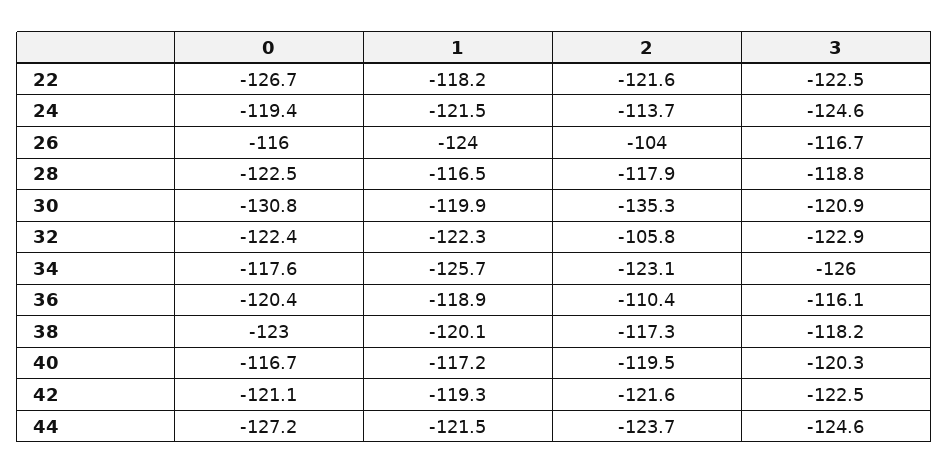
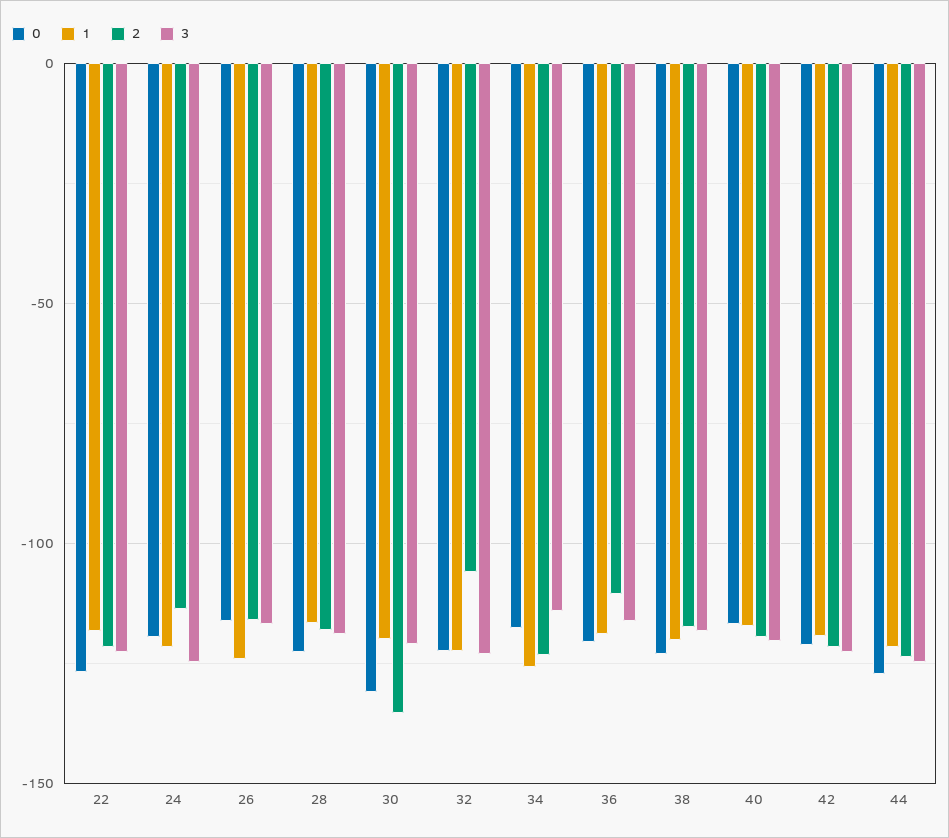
2, 26: -104 -> -115
3, 34: -126 -> -115

